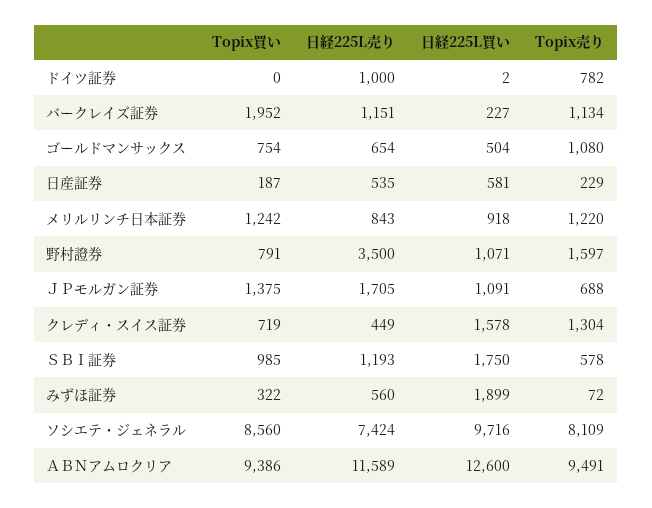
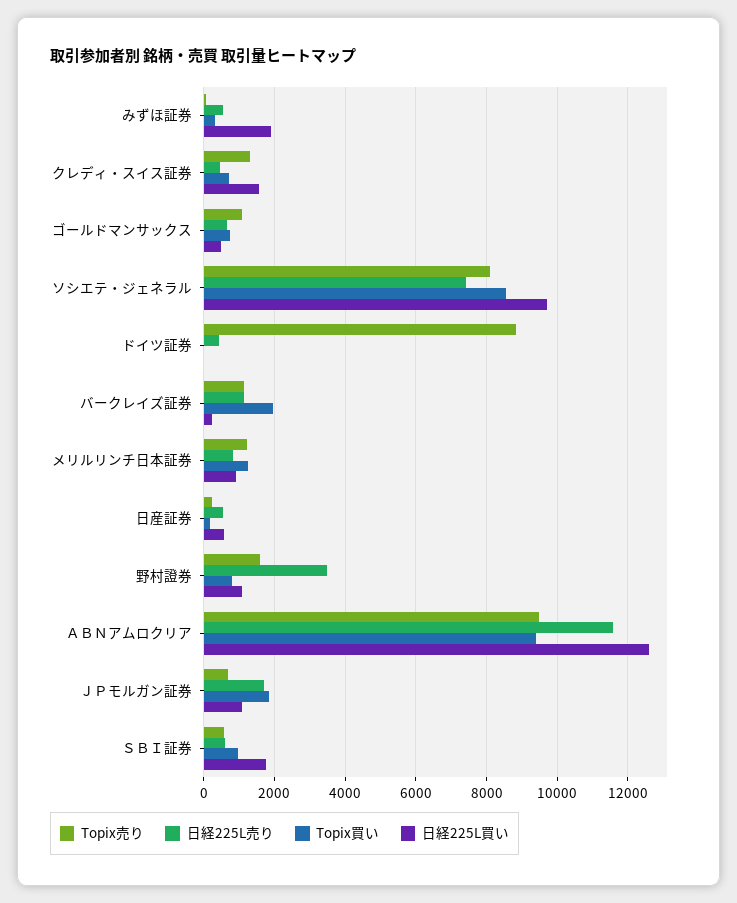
日経225L売り, ドイツ証券: 1000 -> 400
Topix売り, ドイツ証券: 782 -> 8800
Topix買い, ＪＰモルガン証券: 1375 -> 1800
日経225L売り, ＳＢＩ証券: 1193 -> 600

